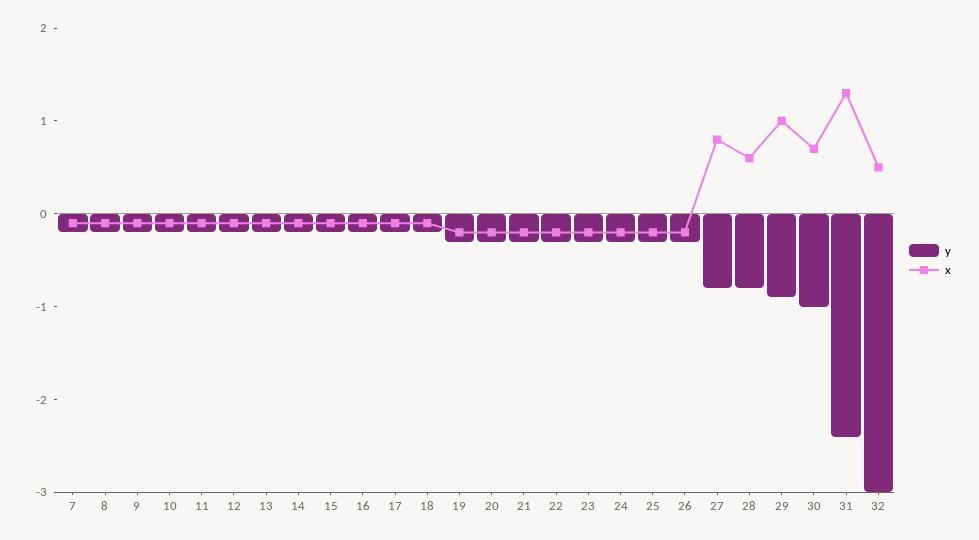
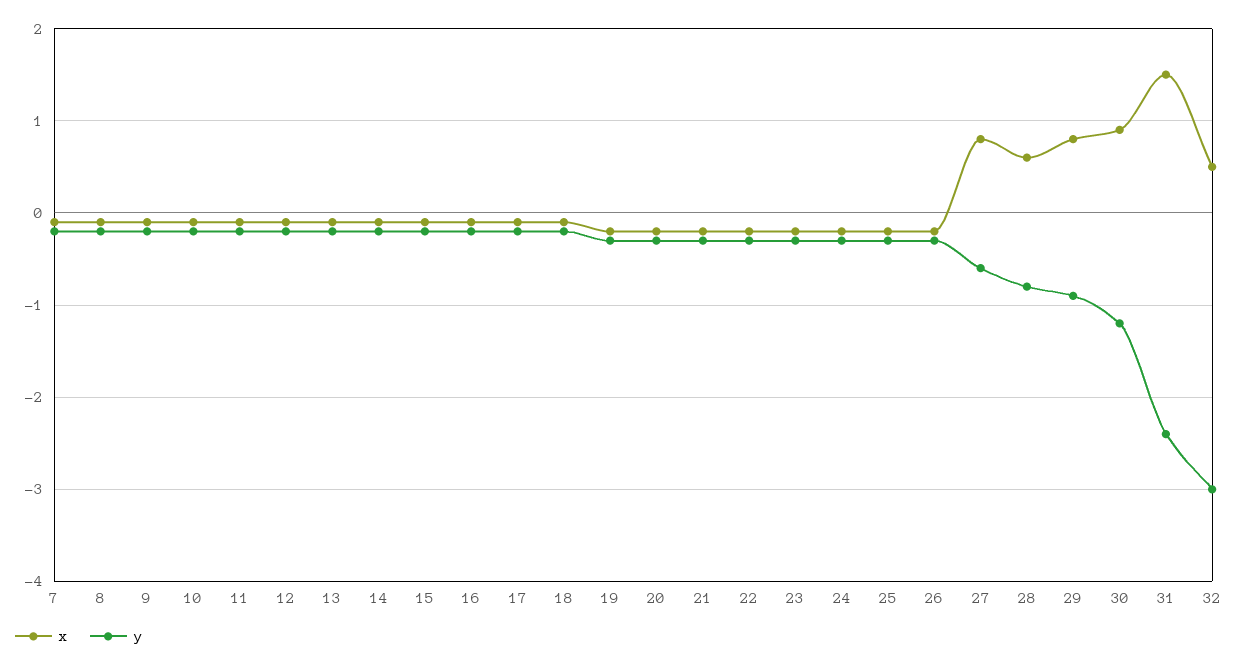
y, 27: -0.8 -> -0.6
x, 29: 1 -> 0.8
y, 30: -1 -> -1.2
x, 30: 0.7 -> 0.9
x, 31: 1.3 -> 1.5

